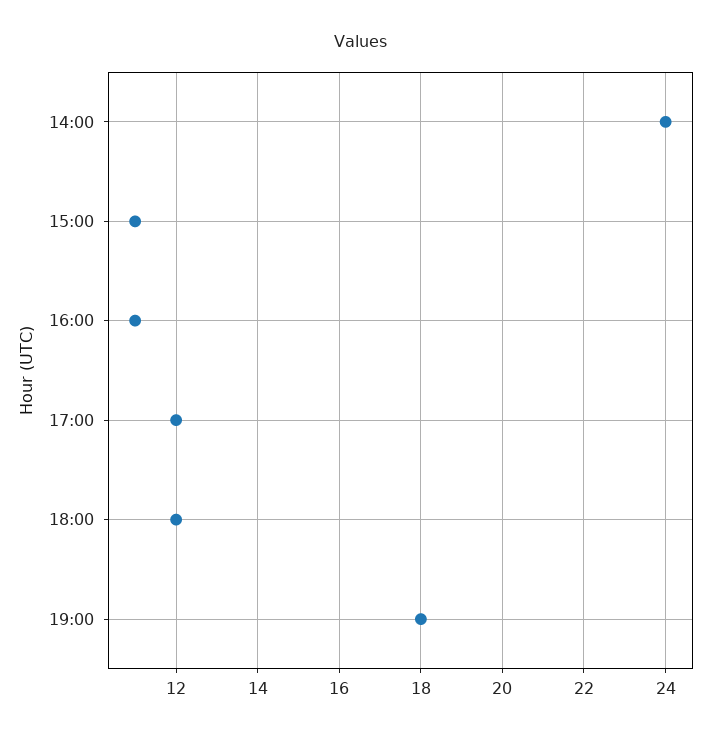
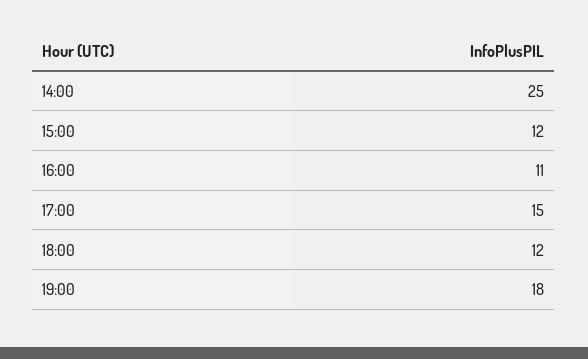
14:00: 24 -> 25
15:00: 11 -> 12
17:00: 12 -> 15

